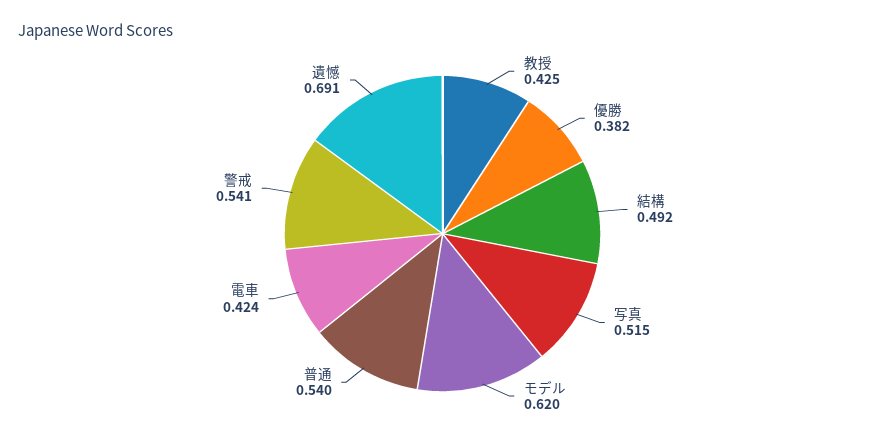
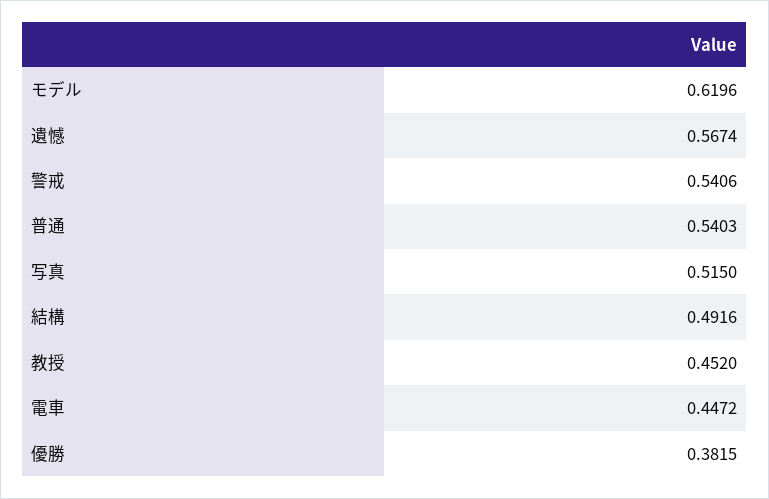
教授: 0.425 -> 0.452
電車: 0.424 -> 0.4472
遺憾: 0.691 -> 0.5674

